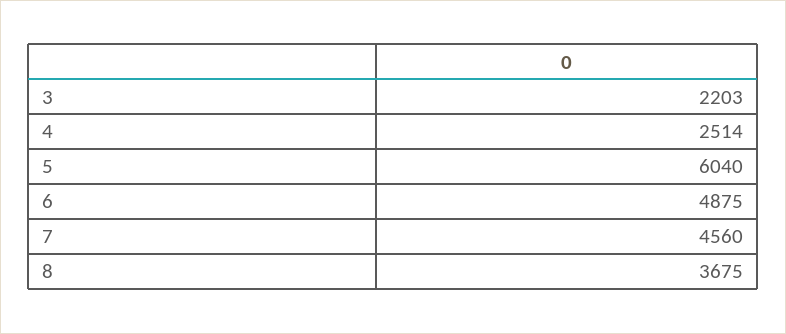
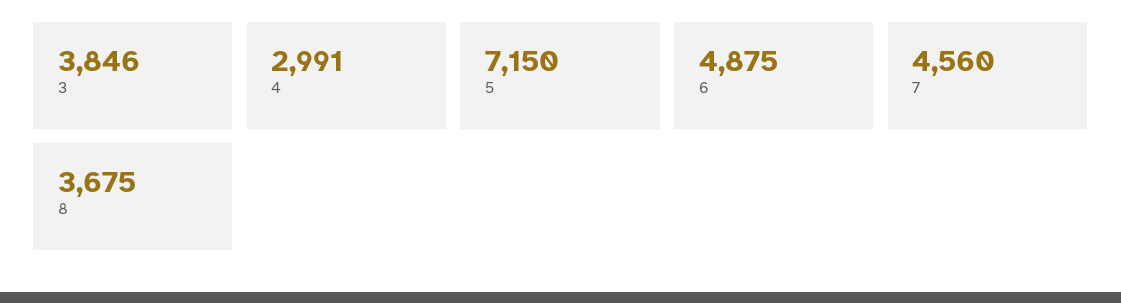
3: 2203 -> 3846
4: 2514 -> 2991
5: 6040 -> 7150

